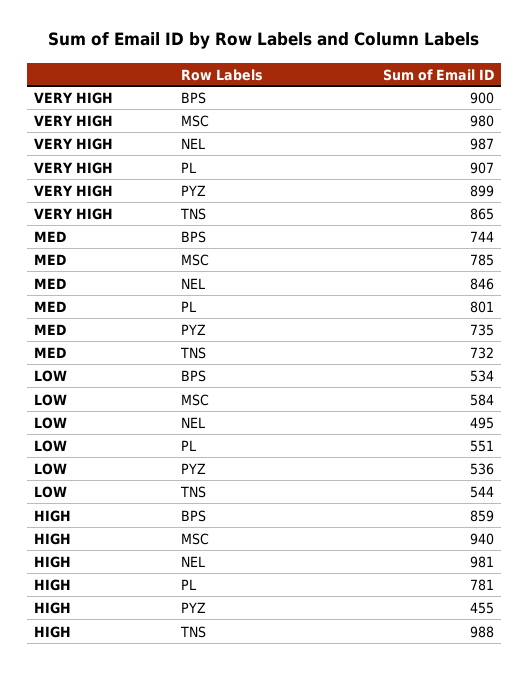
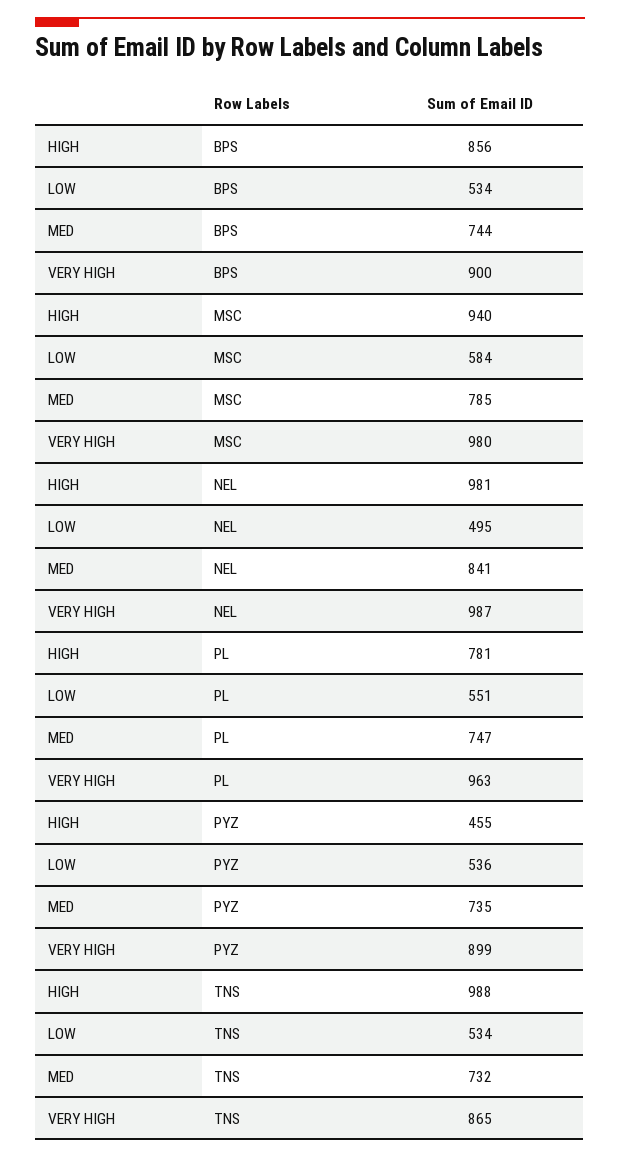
VERY HIGH, PL: 907 -> 963
MED, NEL: 846 -> 841
MED, PL: 801 -> 747
LOW, TNS: 544 -> 534
HIGH, BPS: 859 -> 856

